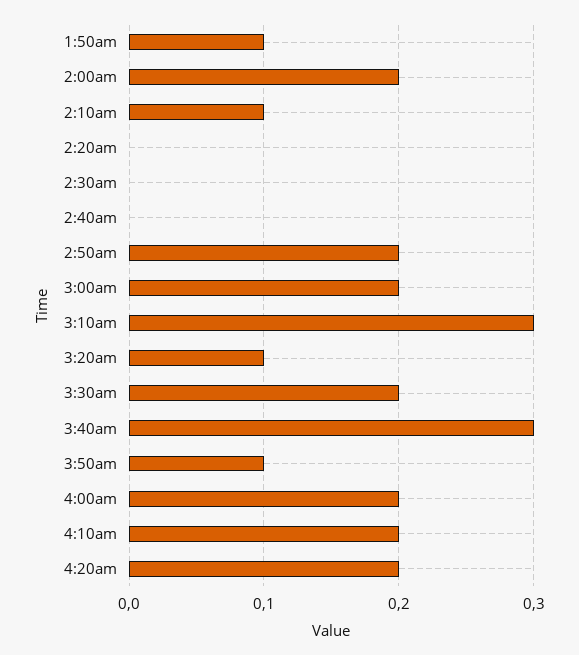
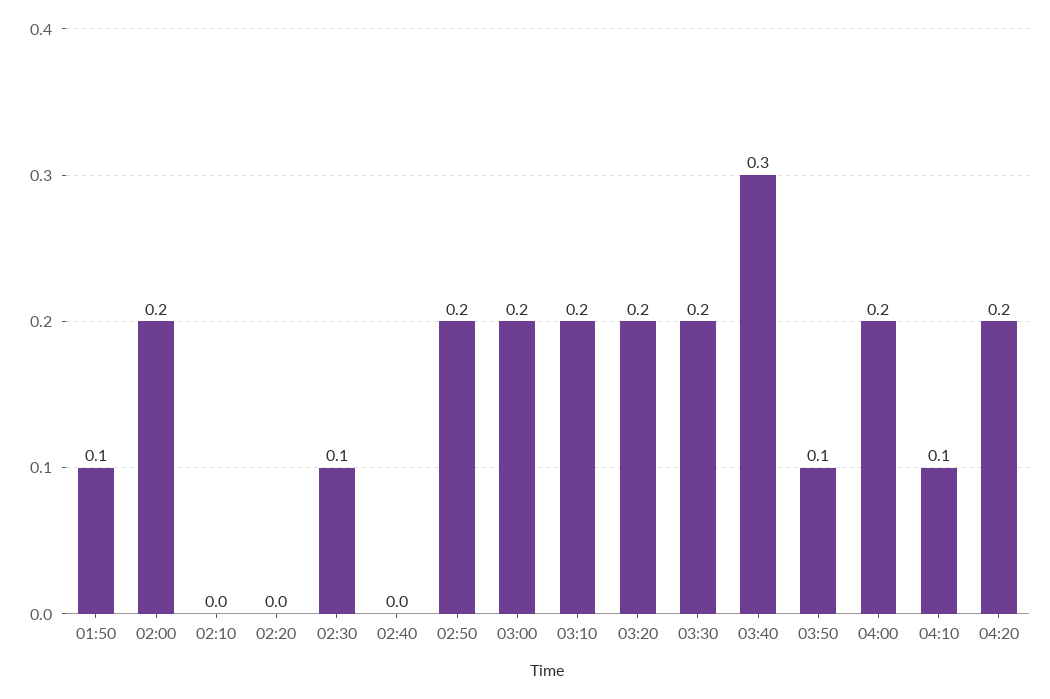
2:10am: 0.1 -> 0
2:30am: 0 -> 0.1
3:10am: 0.3 -> 0.2
3:20am: 0.1 -> 0.2
4:10am: 0.2 -> 0.1

